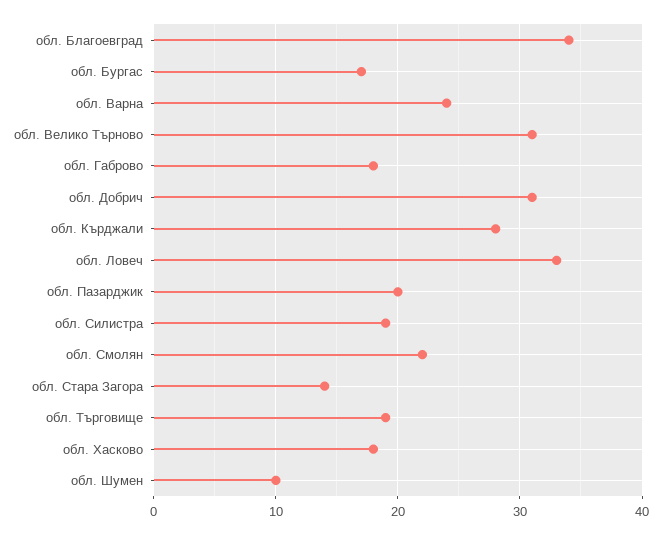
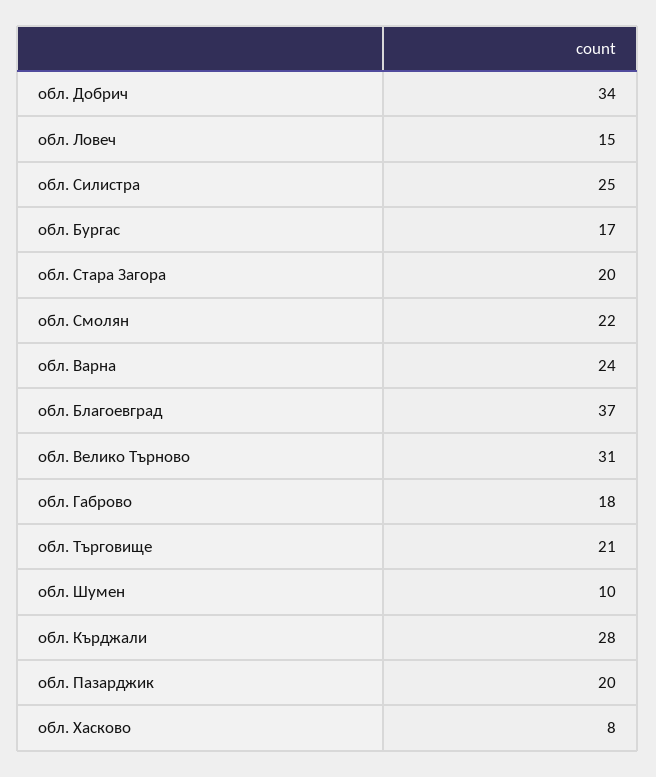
обл. Благоевград: 34 -> 37
обл. Добрич: 31 -> 34
обл. Ловеч: 33 -> 15
обл. Силистра: 19 -> 25
обл. Стара Загора: 14 -> 20
обл. Търговище: 19 -> 21
обл. Хасково: 18 -> 8

